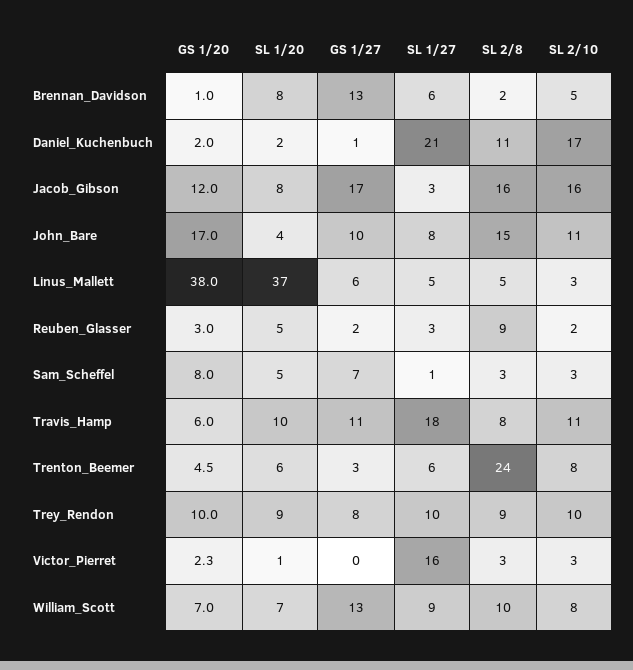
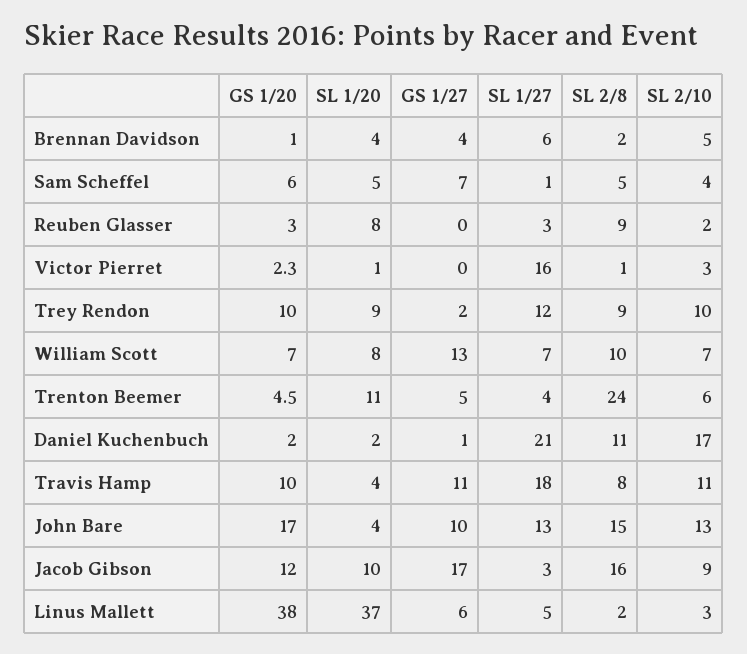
SL 1/20, Brennan_Davidson: 8 -> 4
GS 1/27, Brennan_Davidson: 13 -> 4
SL 1/20, Jacob_Gibson: 8 -> 10
SL 2/10, Jacob_Gibson: 16 -> 9
SL 1/27, John_Bare: 8 -> 13
SL 2/10, John_Bare: 11 -> 13
SL 2/8, Linus_Mallett: 5 -> 2
SL 1/20, Reuben_Glasser: 5 -> 8
GS 1/27, Reuben_Glasser: 2 -> 0
GS 1/20, Sam_Scheffel: 8 -> 6
SL 2/8, Sam_Scheffel: 3 -> 5
SL 2/10, Sam_Scheffel: 3 -> 4
GS 1/20, Travis_Hamp: 6 -> 10
SL 1/20, Travis_Hamp: 10 -> 4
SL 1/20, Trenton_Beemer: 6 -> 11
GS 1/27, Trenton_Beemer: 3 -> 5
SL 1/27, Trenton_Beemer: 6 -> 4
SL 2/10, Trenton_Beemer: 8 -> 6
GS 1/27, Trey_Rendon: 8 -> 2
SL 1/27, Trey_Rendon: 10 -> 12
SL 2/8, Victor_Pierret: 3 -> 1
SL 1/20, William_Scott: 7 -> 8
SL 1/27, William_Scott: 9 -> 7
SL 2/10, William_Scott: 8 -> 7

